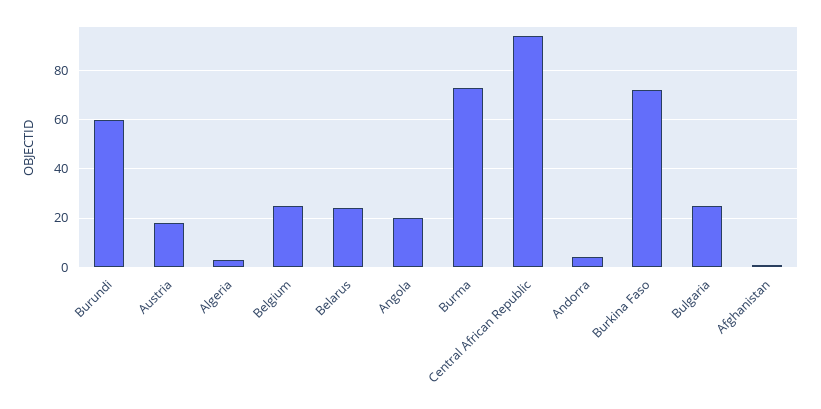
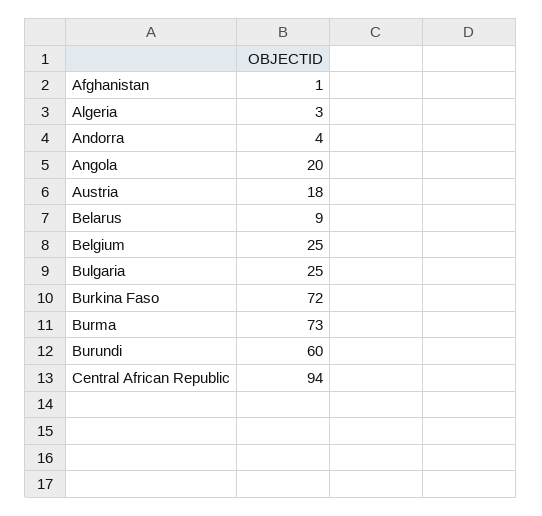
Belarus: 25 -> 9

